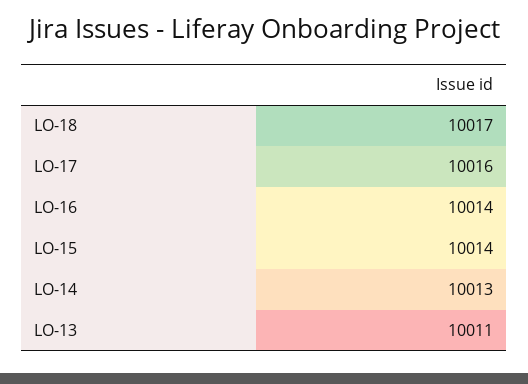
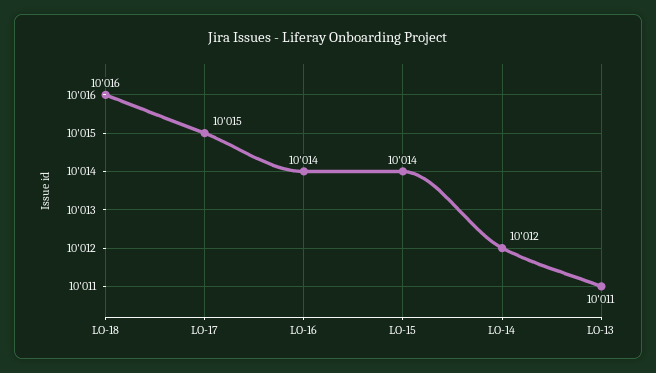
LO-18: 10017 -> 10016
LO-17: 10016 -> 10015
LO-14: 10013 -> 10012

